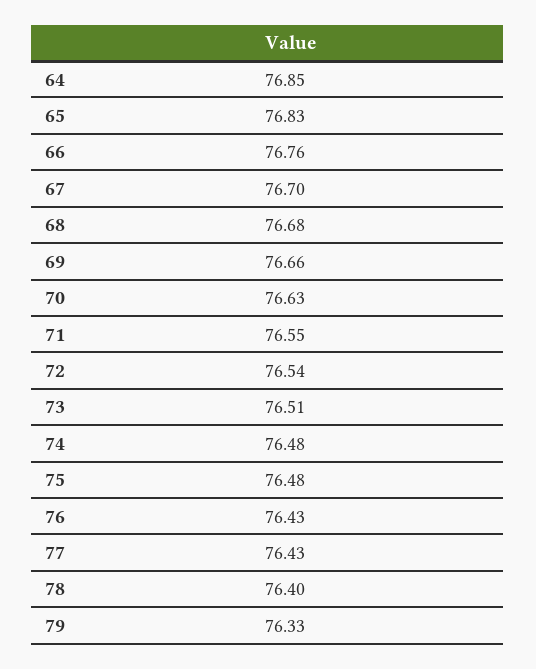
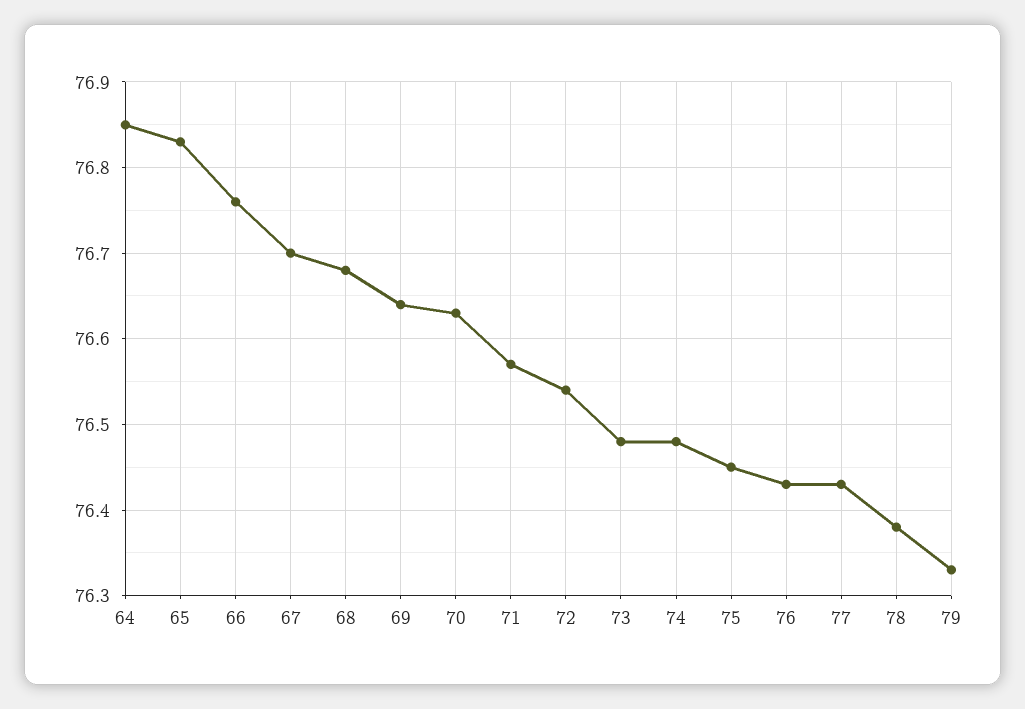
69: 76.66 -> 76.64
71: 76.55 -> 76.57
73: 76.51 -> 76.48
75: 76.48 -> 76.45
78: 76.4 -> 76.38

